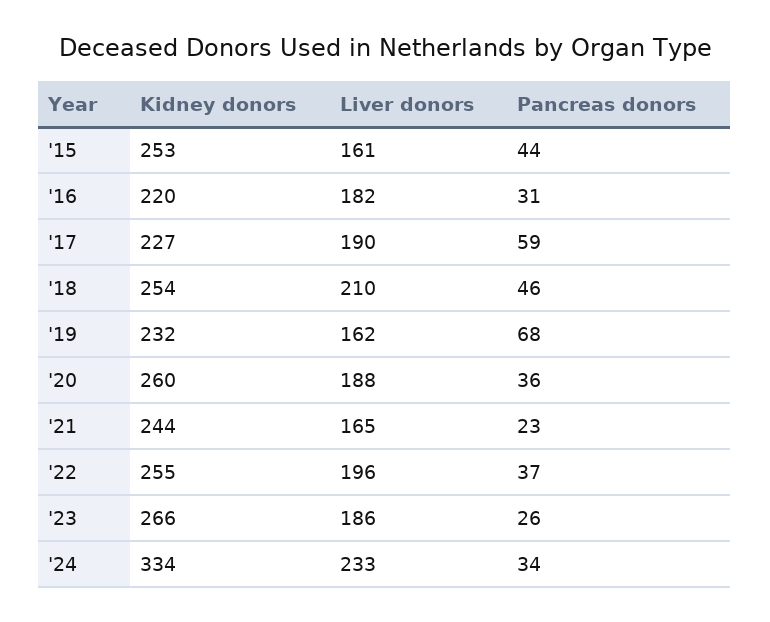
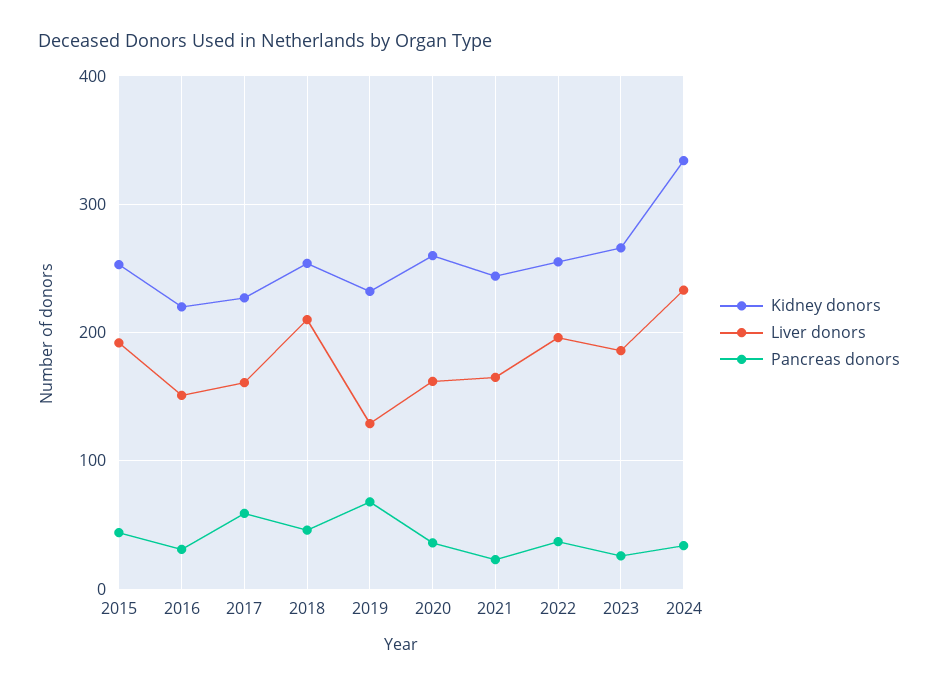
Liver donors, '15: 161 -> 190
Liver donors, '16: 182 -> 150
Liver donors, '17: 190 -> 160
Liver donors, '19: 162 -> 130
Liver donors, '20: 188 -> 160

